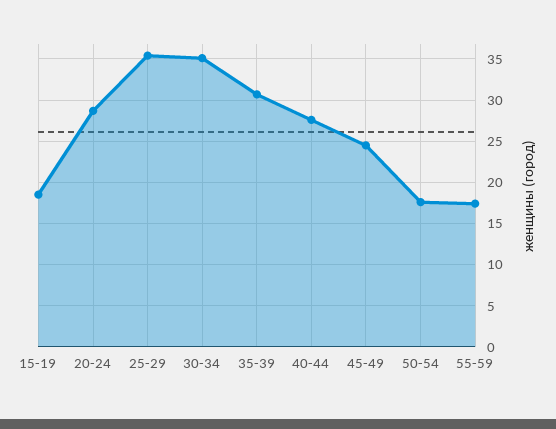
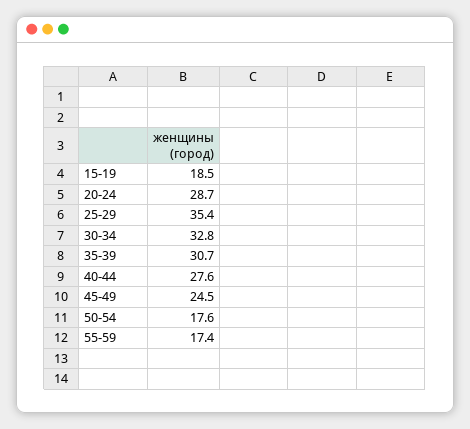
30-34: 35 -> 32.8

